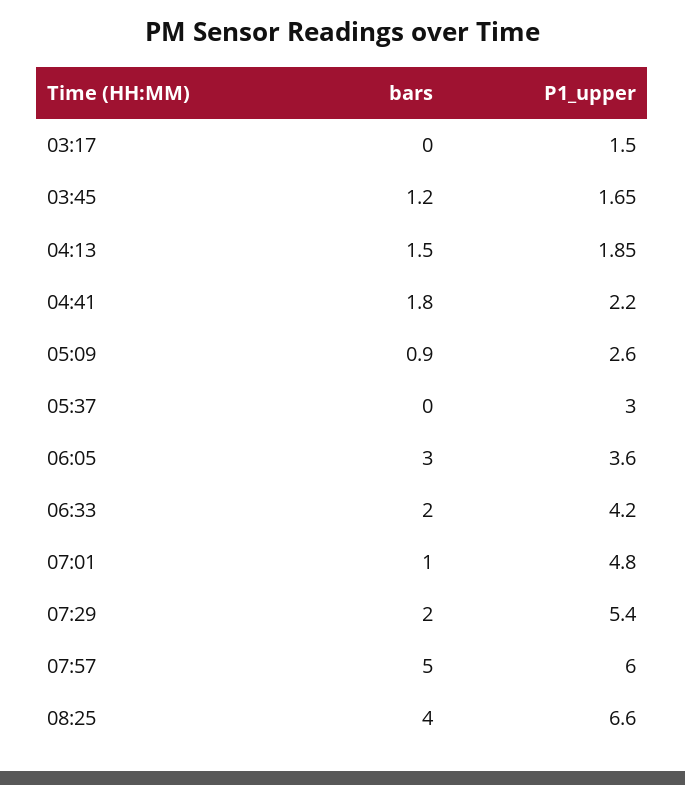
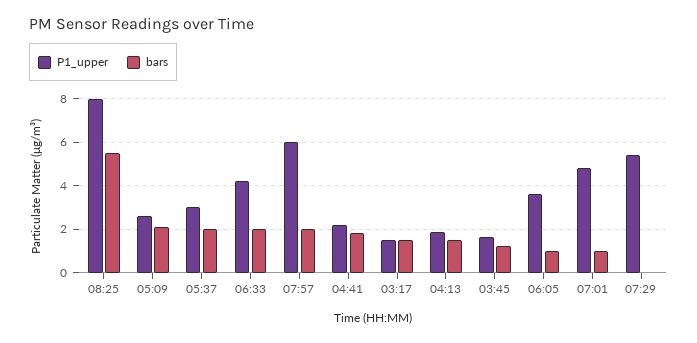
bars, 03:17: 0 -> 1.5
bars, 05:09: 0.9 -> 2
bars, 05:37: 0 -> 2
bars, 06:05: 3 -> 1
bars, 07:29: 2 -> 0
bars, 07:57: 5 -> 2
bars, 08:25: 4 -> 5.5
P1_upper, 08:25: 6.6 -> 8

